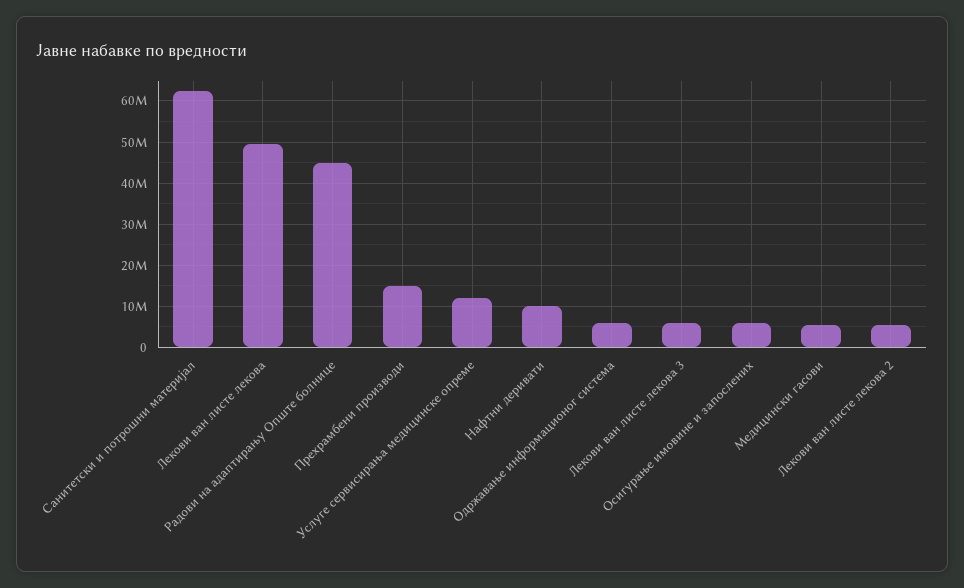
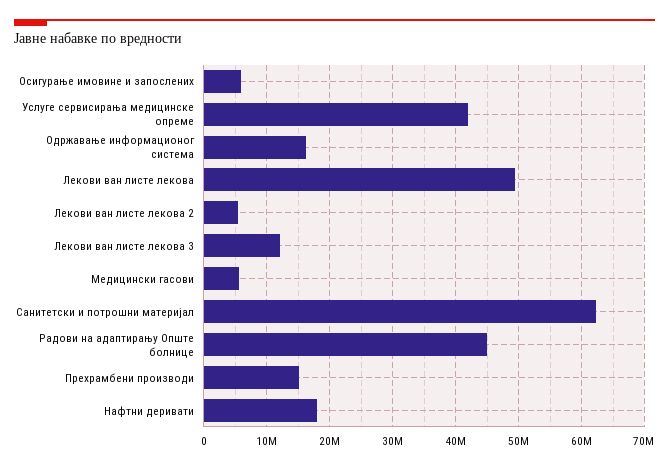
Услуге сервисирања медицинске опреме: 12000000 -> 42000000
Нафтни деривати: 10000000 -> 18000000
Одржавање информационог система: 6000000 -> 16000000
Лекови ван листе лекова 3: 6000000 -> 12000000

